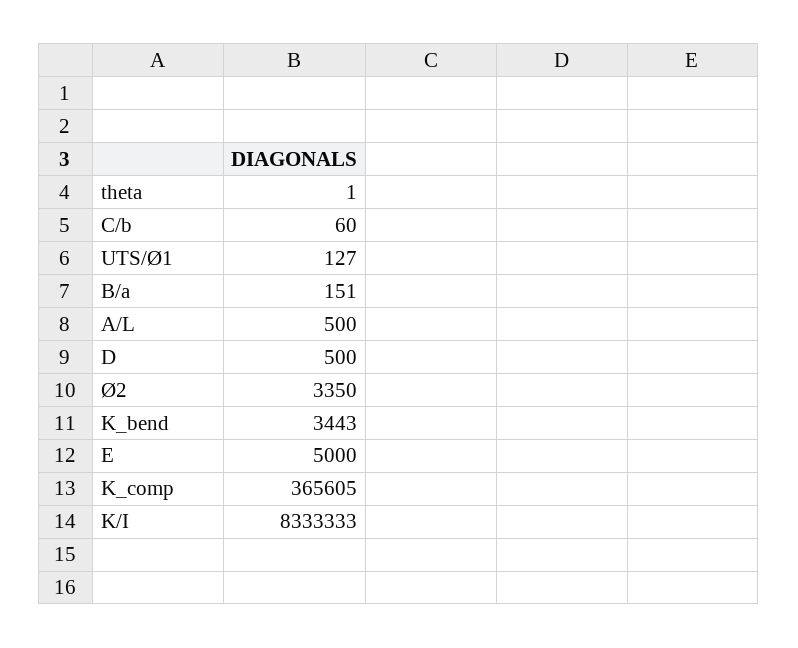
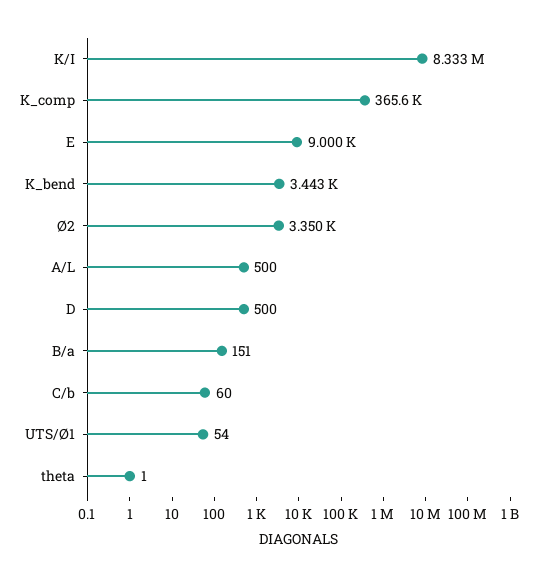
UTS/Ø1: 127 -> 54
E: 5000 -> 9000

